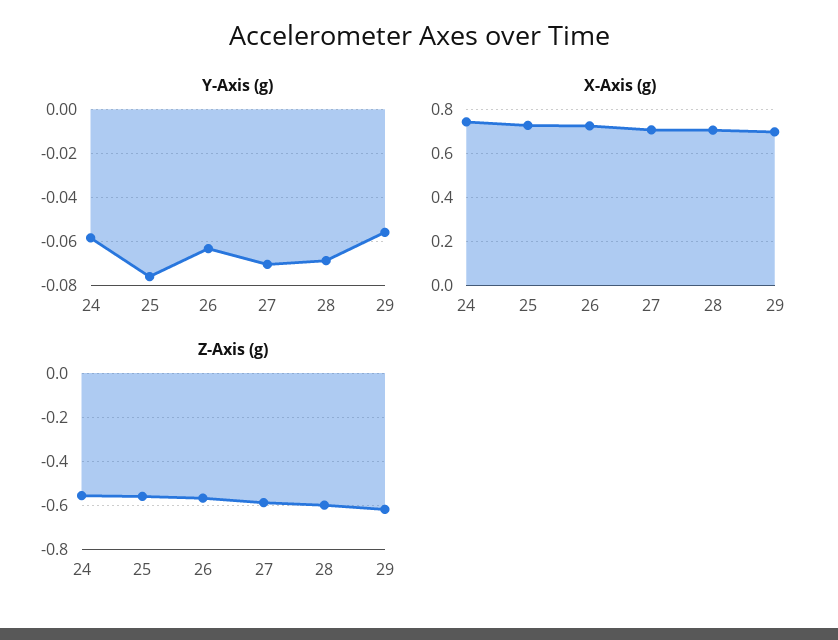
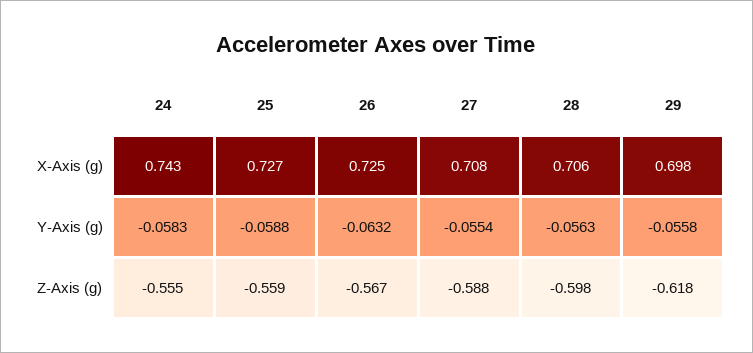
Y-Axis (g), 25: -0.075 -> -0.0588
Y-Axis (g), 27: -0.07 -> -0.0554
Y-Axis (g), 28: -0.07 -> -0.0563

